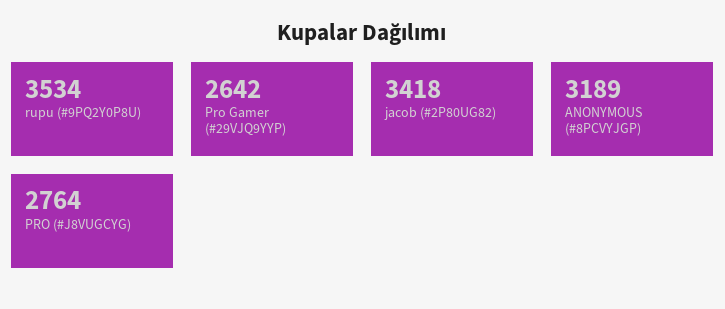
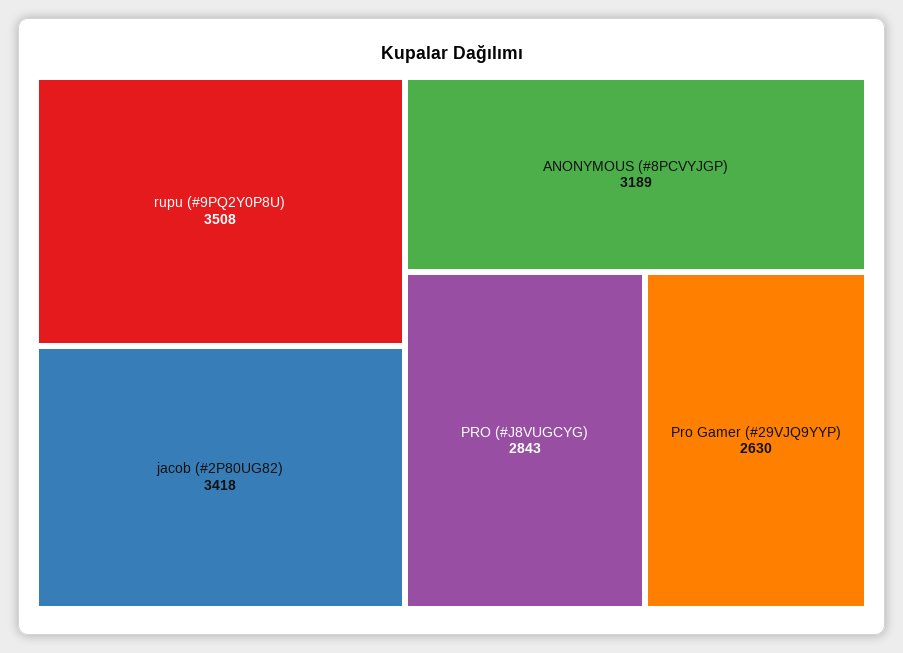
rupu (#9PQ2Y0P8U): 3534 -> 3508
Pro Gamer (#29VJQ9YYP): 2642 -> 2630
PRO (#J8VUGCYG): 2764 -> 2843

